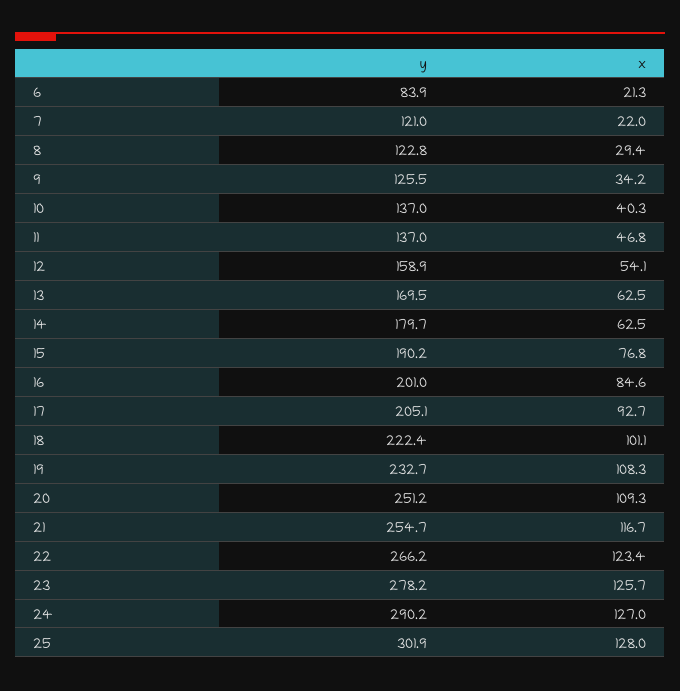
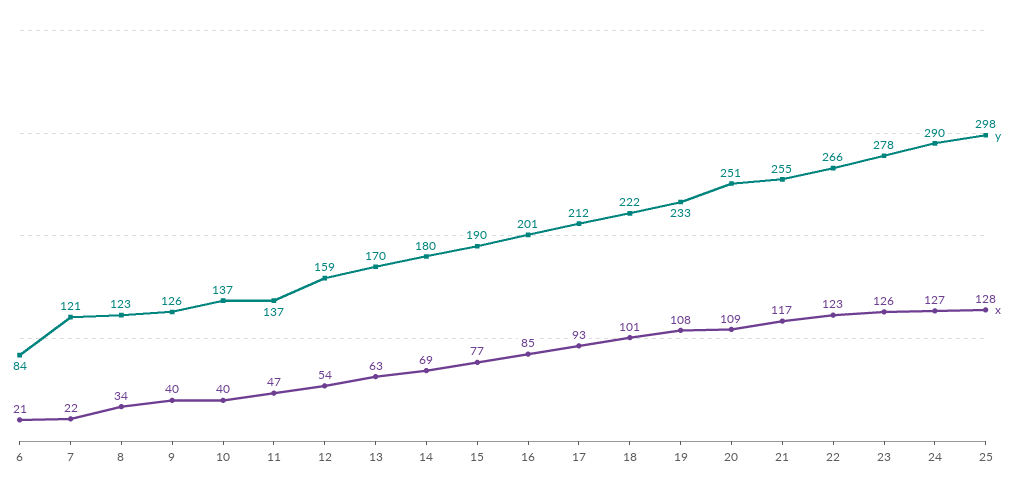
x, 8: 29.4 -> 34
x, 9: 34.2 -> 40
x, 14: 62.5 -> 69
y, 17: 205.1 -> 212
y, 25: 301.9 -> 298

